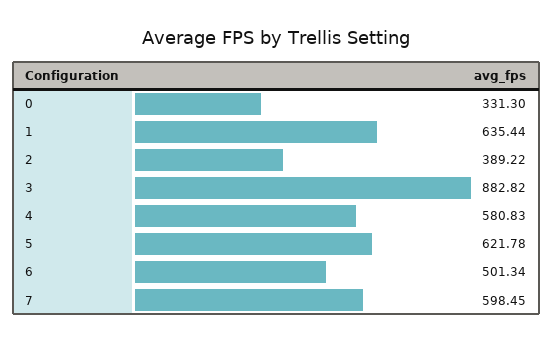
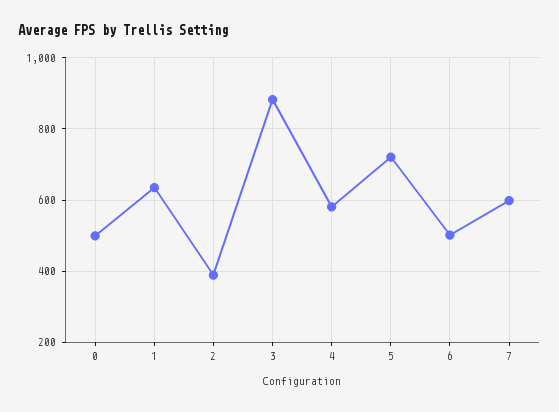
0: 331.3 -> 500
5: 621.78 -> 720

